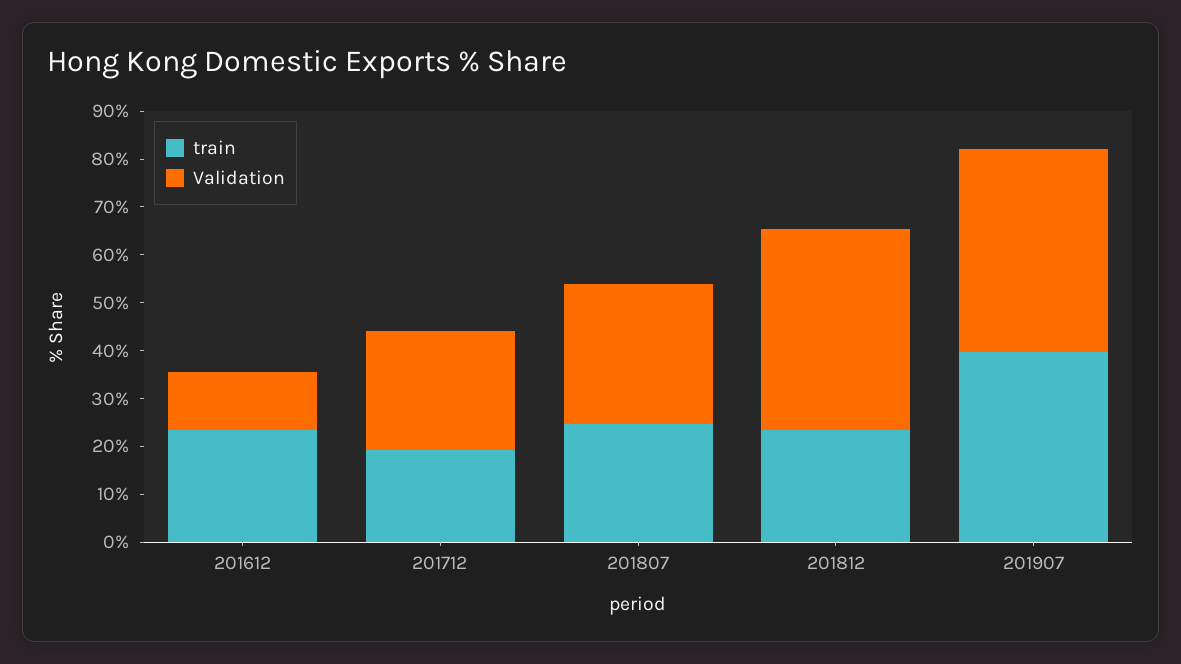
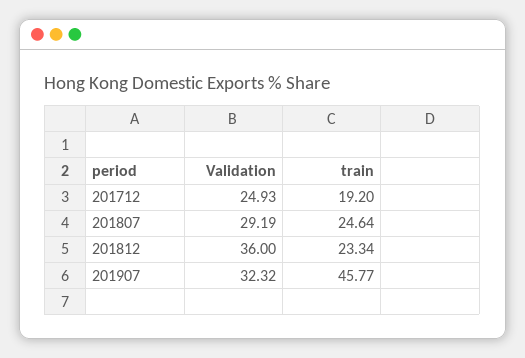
train, 201612: 24 -> none
Validation, 201612: 12 -> none
Validation, 201812: 42 -> 36
train, 201907: 40 -> 45.77
Validation, 201907: 42 -> 32.32

